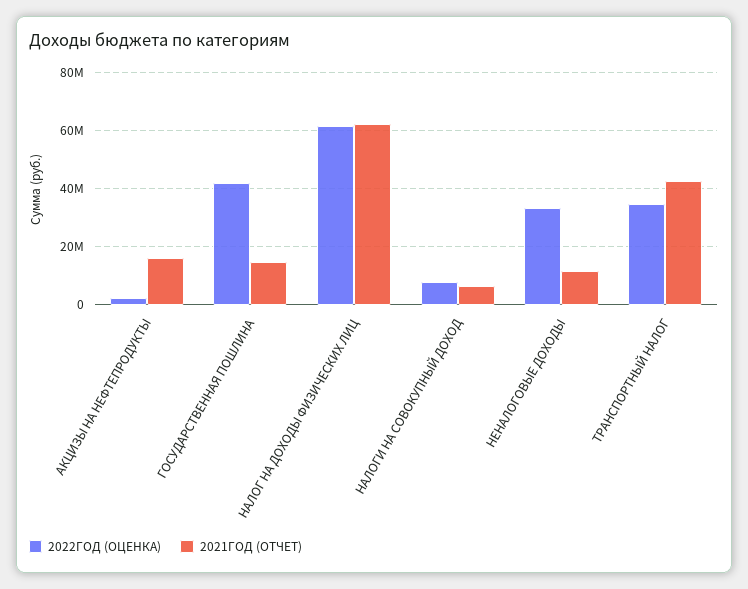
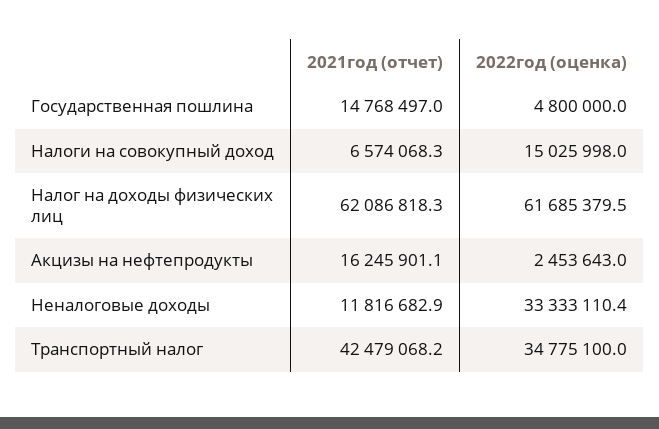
2022ГОД (ОЦЕНКА), ГОСУДАРСТВЕННАЯ ПОШЛИНА: 42500000 -> 4800000
2022ГОД (ОЦЕНКА), НАЛОГИ НА СОВОКУПНЫЙ ДОХОД: 7500000 -> 15025998

